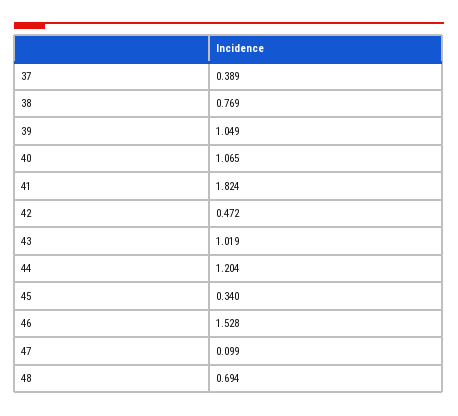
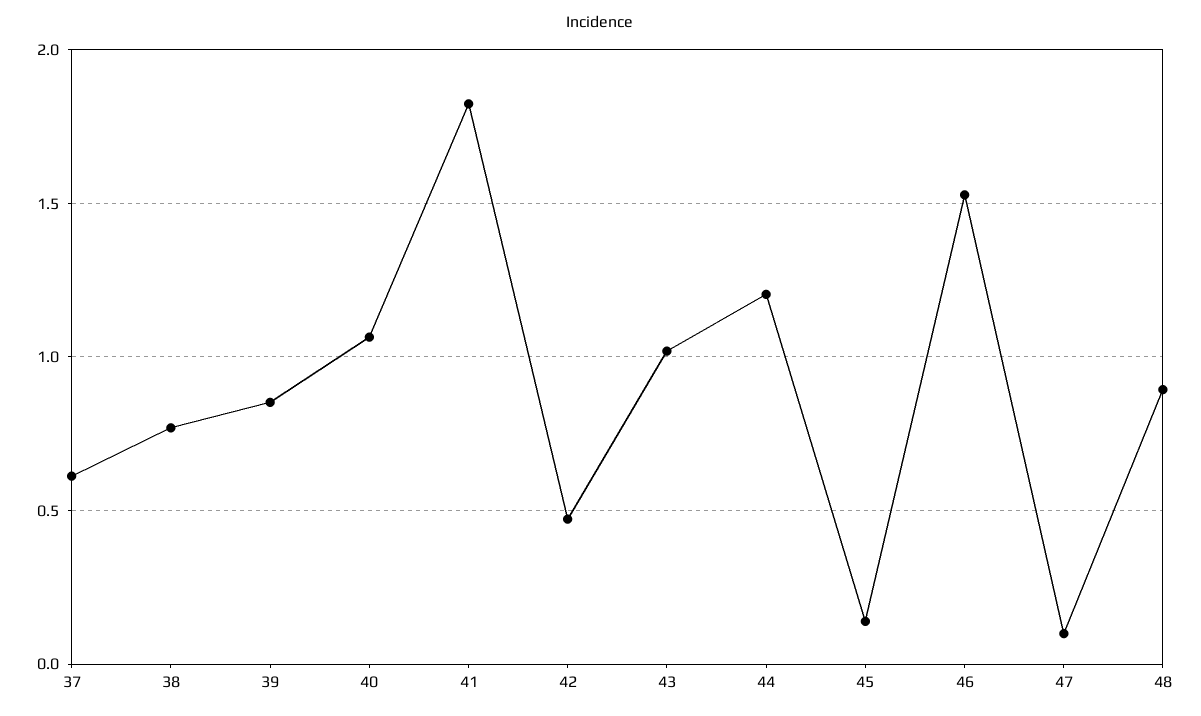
37: 0.389 -> 0.6
39: 1.049 -> 0.85
45: 0.34 -> 0.15
48: 0.694 -> 0.9

